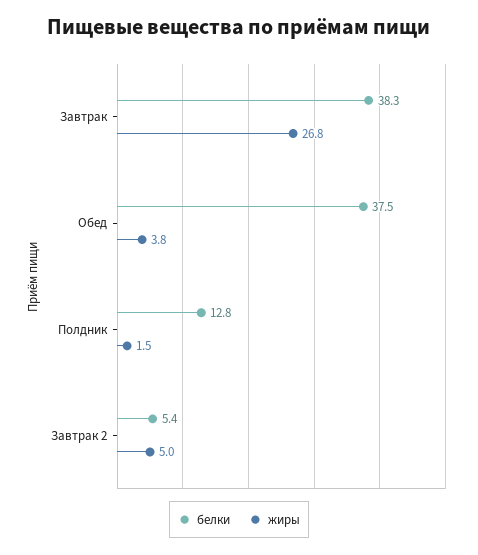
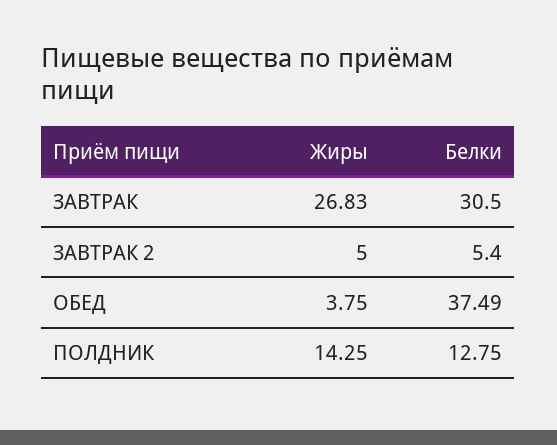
белки, Завтрак: 38.3 -> 30.5
жиры, Полдник: 1.5 -> 14.25

